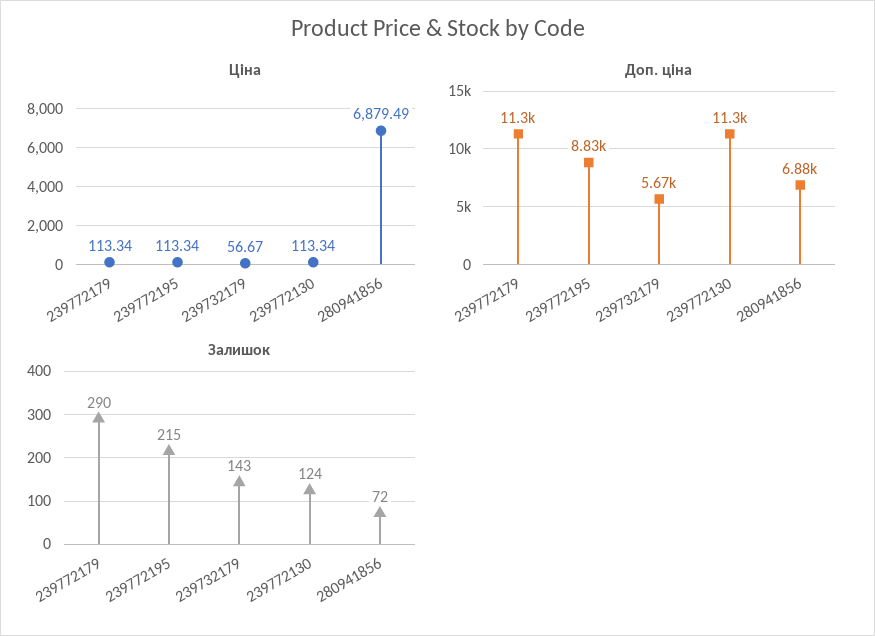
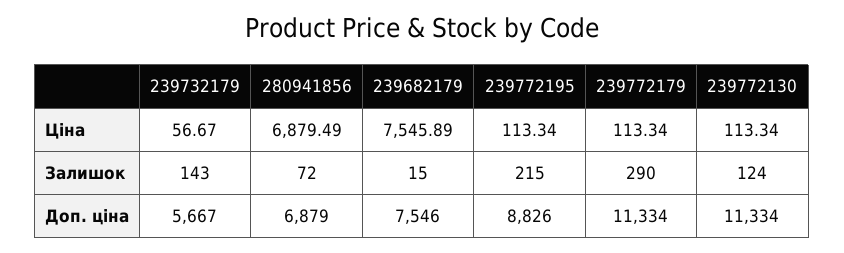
Ціна, 239682179: none -> 7545.89
Залишок, 239682179: none -> 15
Доп. ціна, 239682179: none -> 7546

